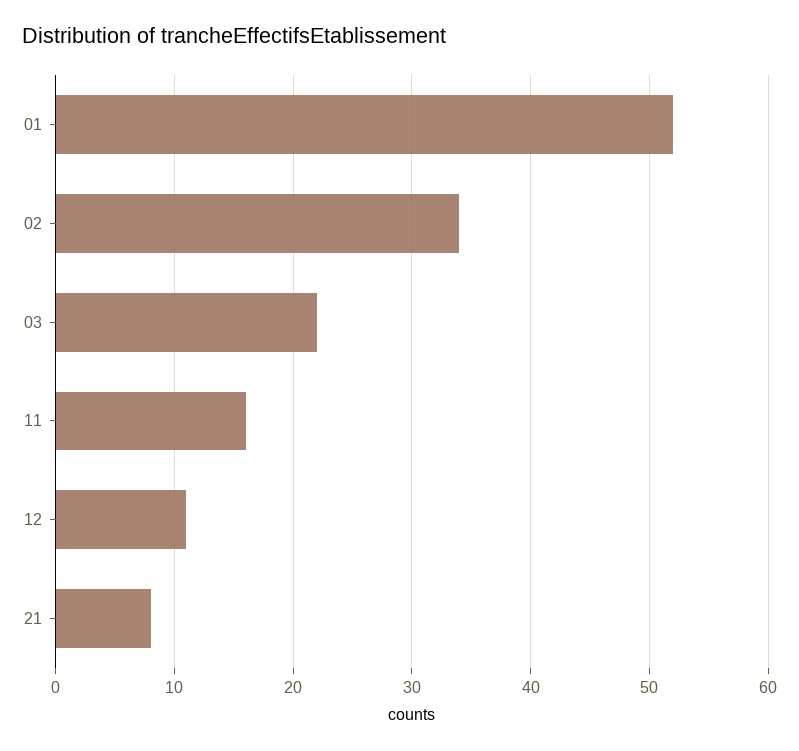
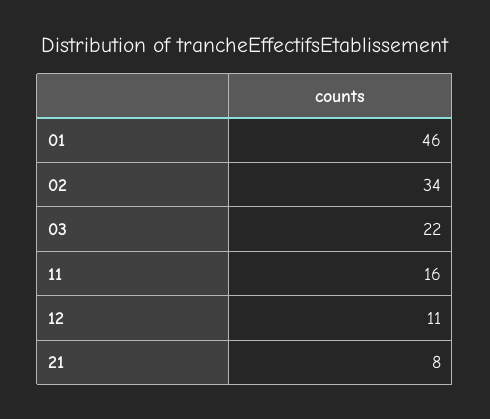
01: 52 -> 46

